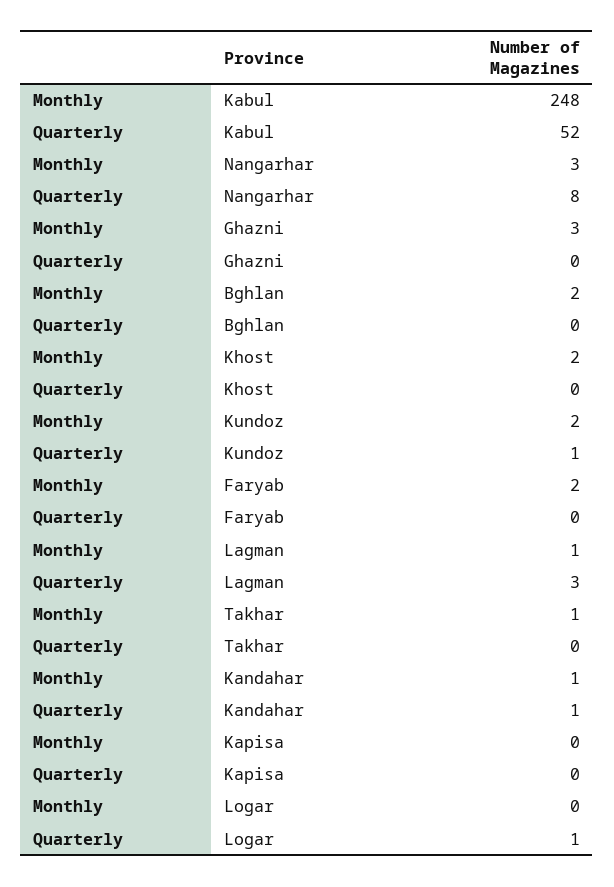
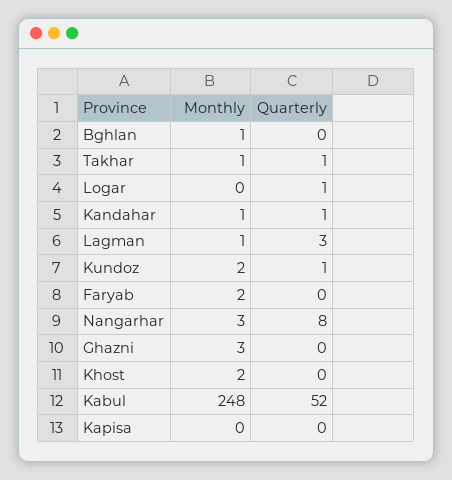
Monthly, Bghlan: 2 -> 1
Quarterly, Takhar: 0 -> 1

